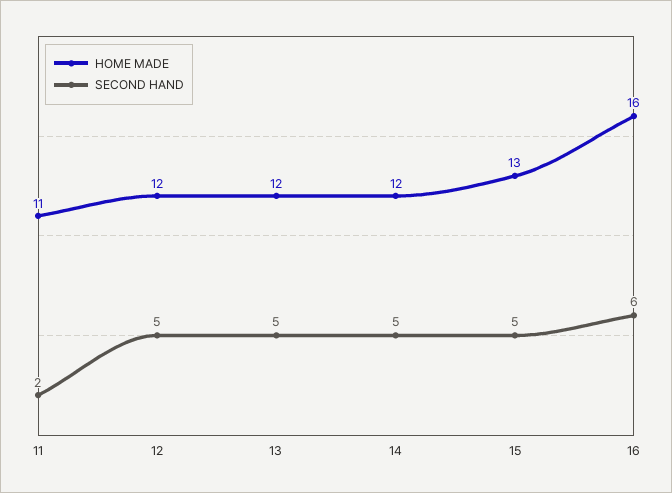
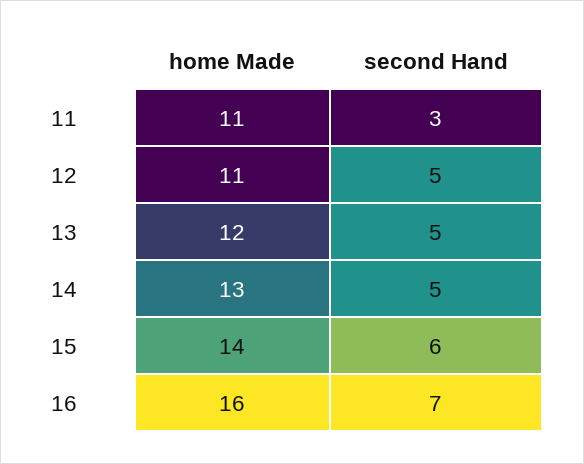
SECOND HAND, 11: 2 -> 3
HOME MADE, 12: 12 -> 11
HOME MADE, 14: 12 -> 13
HOME MADE, 15: 13 -> 14
SECOND HAND, 15: 5 -> 6
SECOND HAND, 16: 6 -> 7

